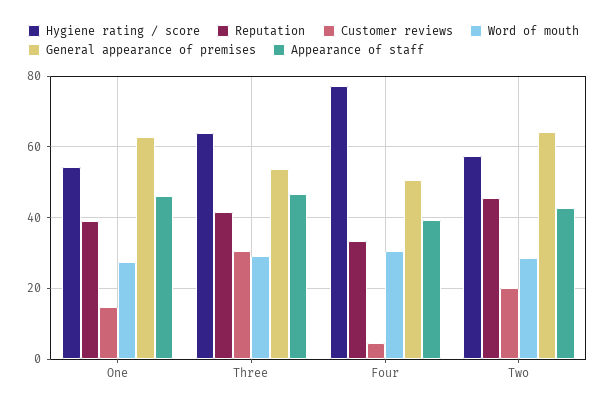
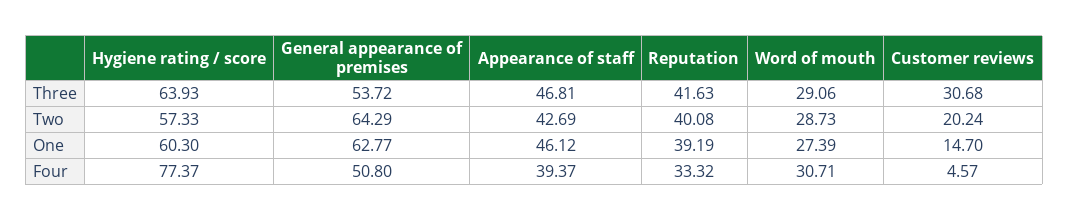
Hygiene rating / score, One: 54 -> 60.3
Reputation, Two: 46 -> 40.08

